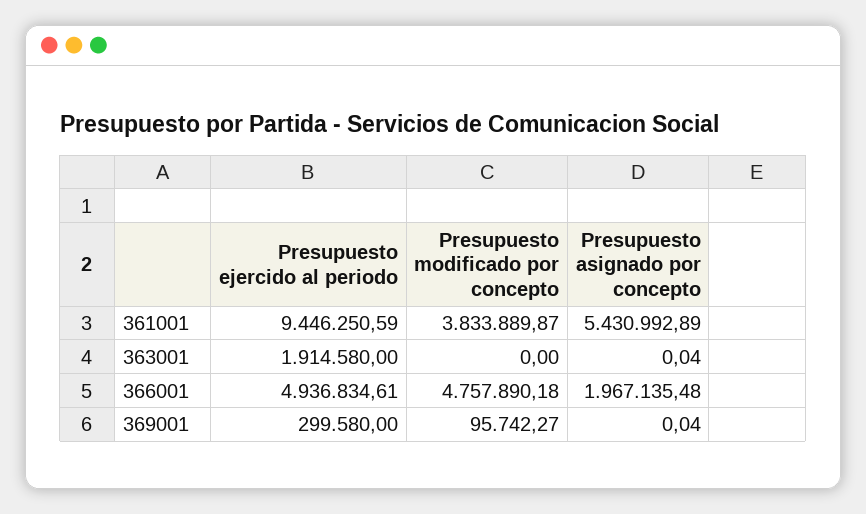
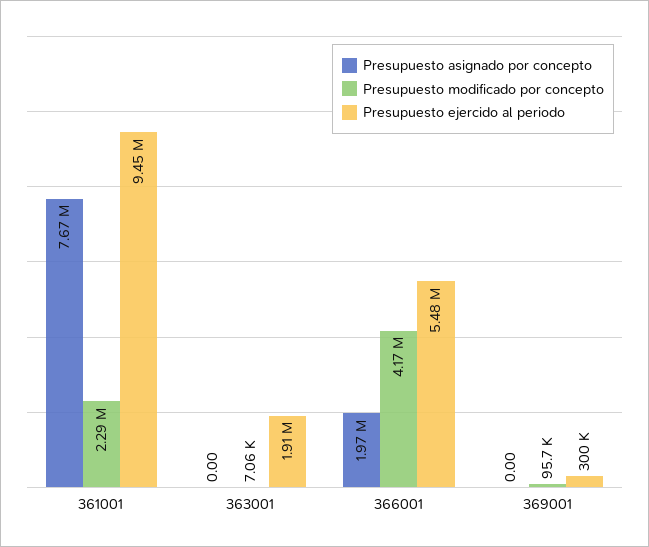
Presupuesto modificado por concepto, 361001: 3833889.87 -> 2290000
Presupuesto asignado por concepto, 361001: 5430992.89 -> 7670000
Presupuesto modificado por concepto, 363001: 0 -> 7060
Presupuesto asignado por concepto, 363001: 0.04 -> 0
Presupuesto ejercido al periodo, 366001: 4936834.61 -> 5480000
Presupuesto modificado por concepto, 366001: 4757890.18 -> 4170000
Presupuesto asignado por concepto, 369001: 0.04 -> 0

